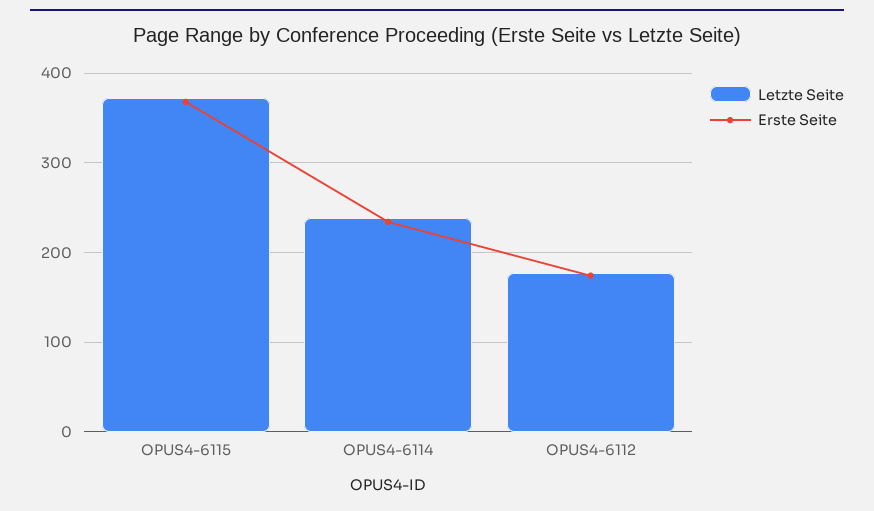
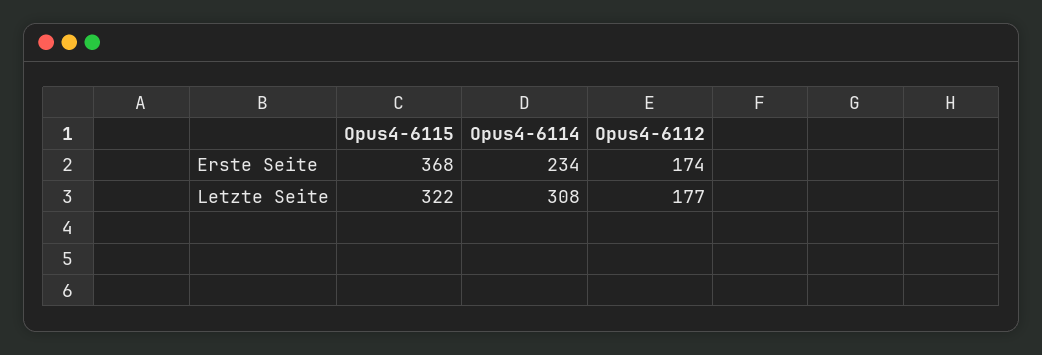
Letzte Seite, OPUS4-6115: 370 -> 322
Letzte Seite, OPUS4-6114: 240 -> 308

